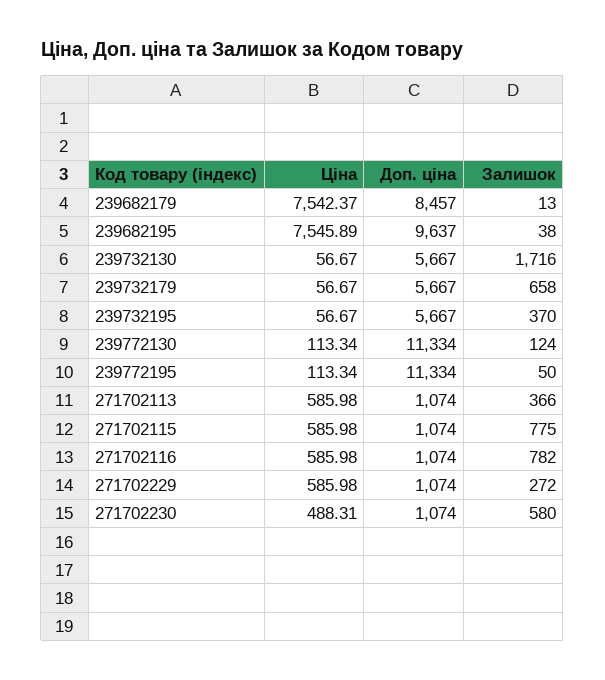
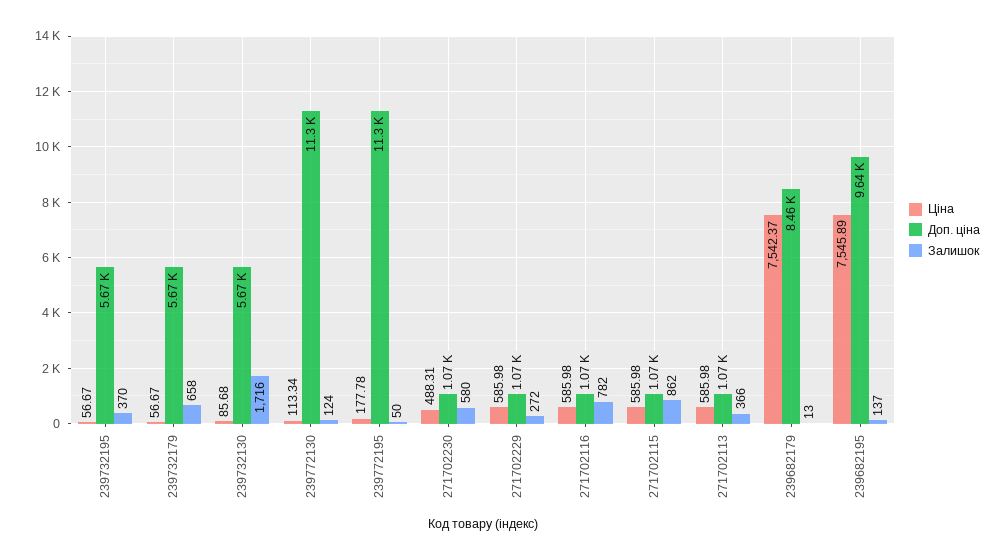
Залишок, 239682195: 38 -> 137
Ціна, 239732130: 56.67 -> 85.68
Ціна, 239772195: 113.34 -> 177.78
Залишок, 271702115: 775 -> 862

